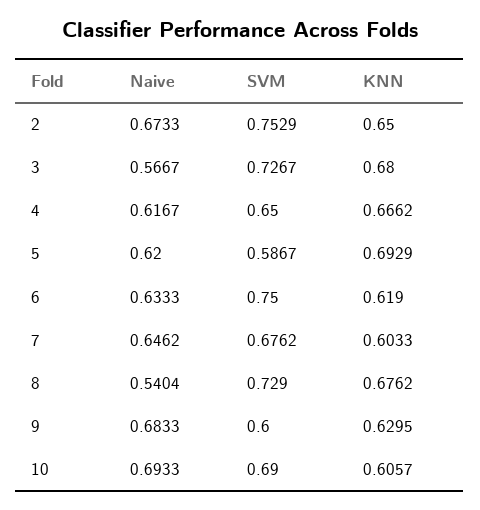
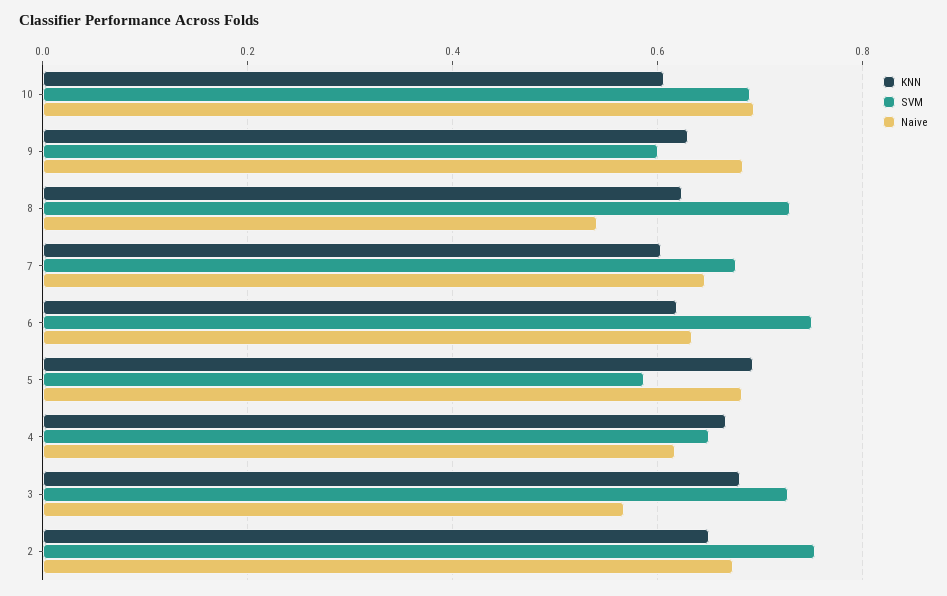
Naive, 5: 0.62 -> 0.68
KNN, 8: 0.6762 -> 0.62

